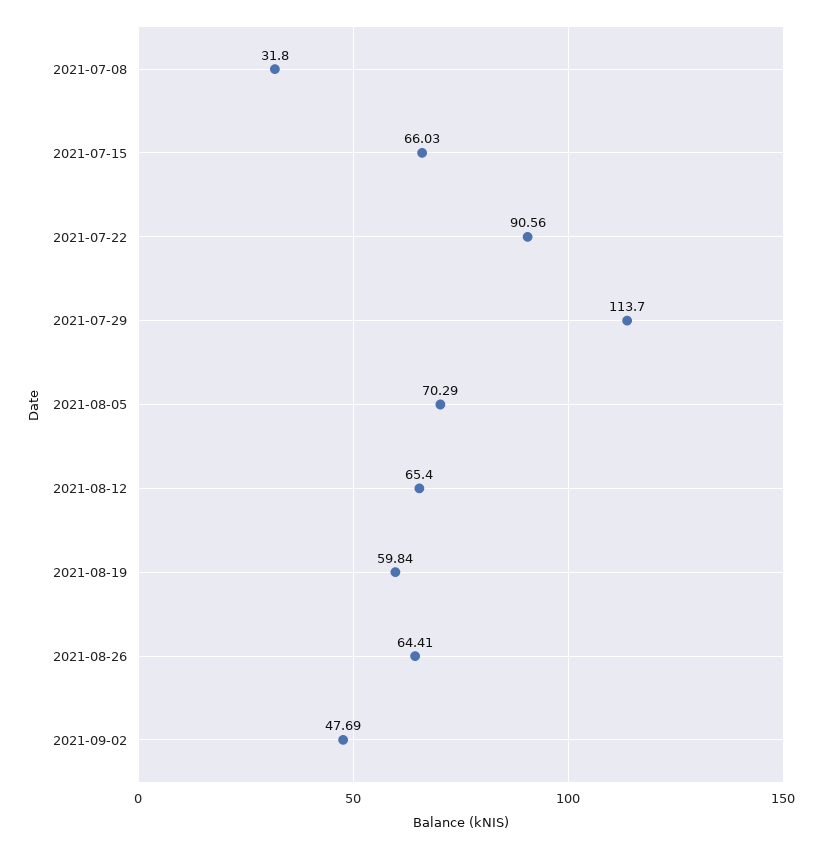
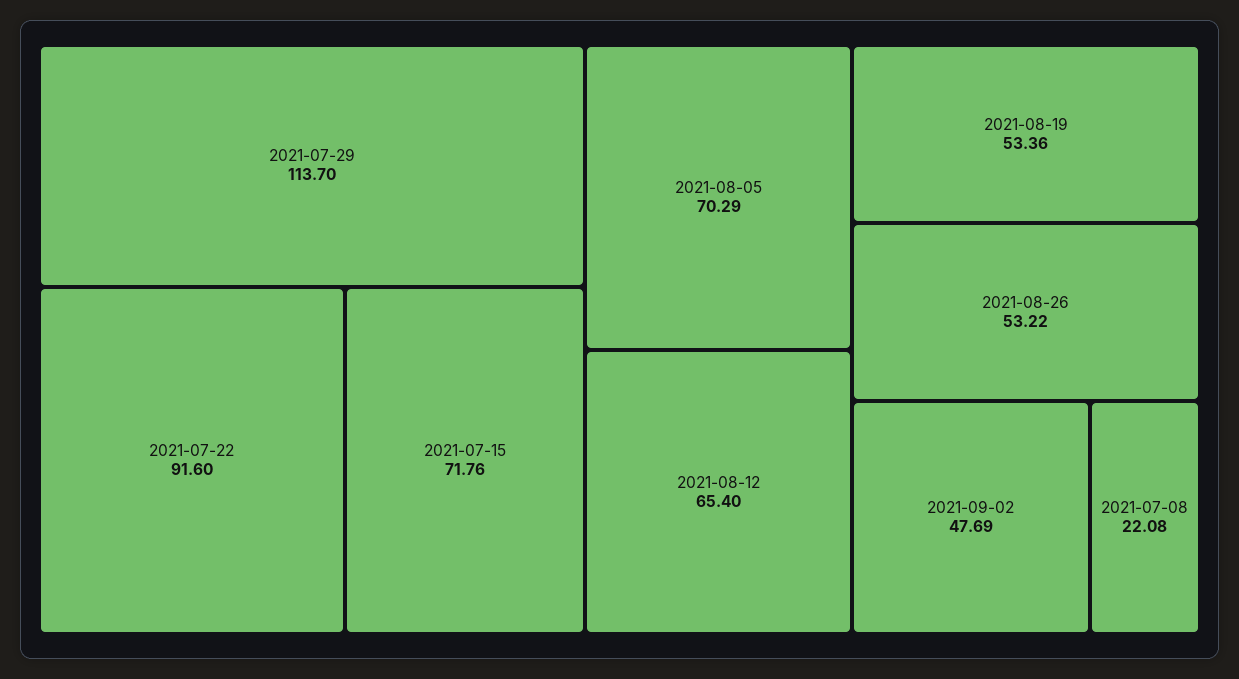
2021-07-08: 31.8 -> 22.08
2021-07-15: 66.03 -> 71.76
2021-07-22: 90.56 -> 91.6
2021-08-19: 59.84 -> 53.36
2021-08-26: 64.41 -> 53.22

